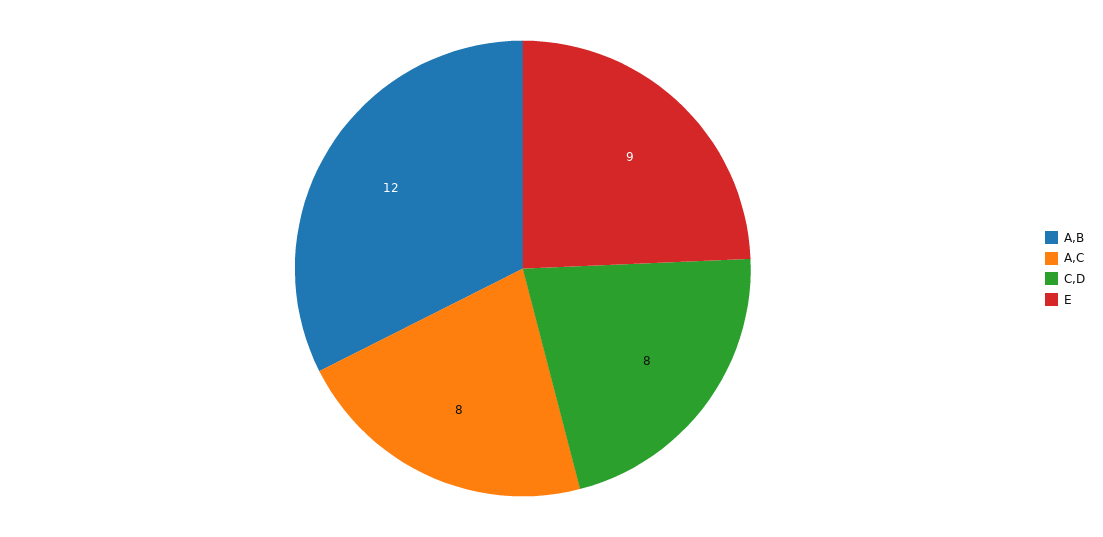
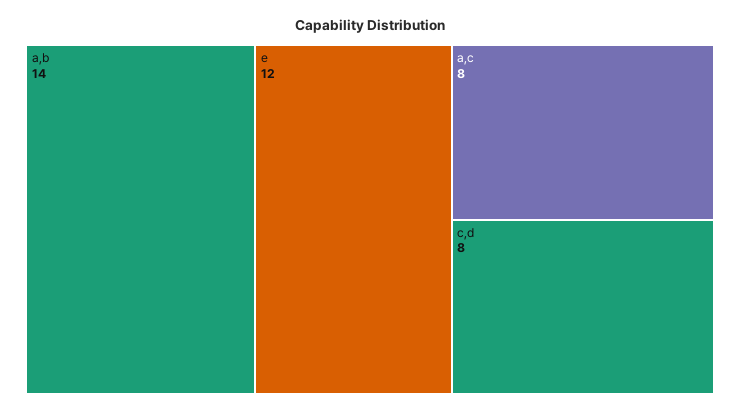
A,B: 12 -> 14
E: 9 -> 12

